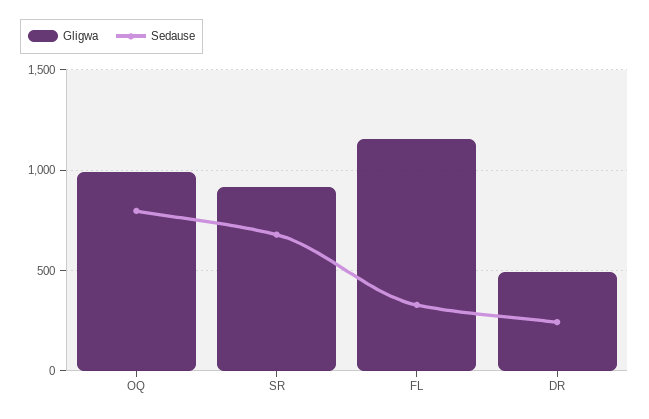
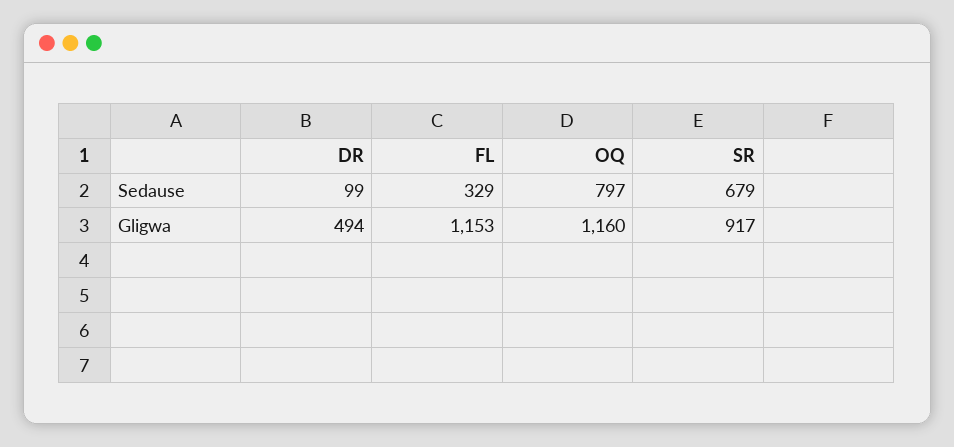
Gligwa, OQ: 1000 -> 1160
Sedause, DR: 250 -> 99

